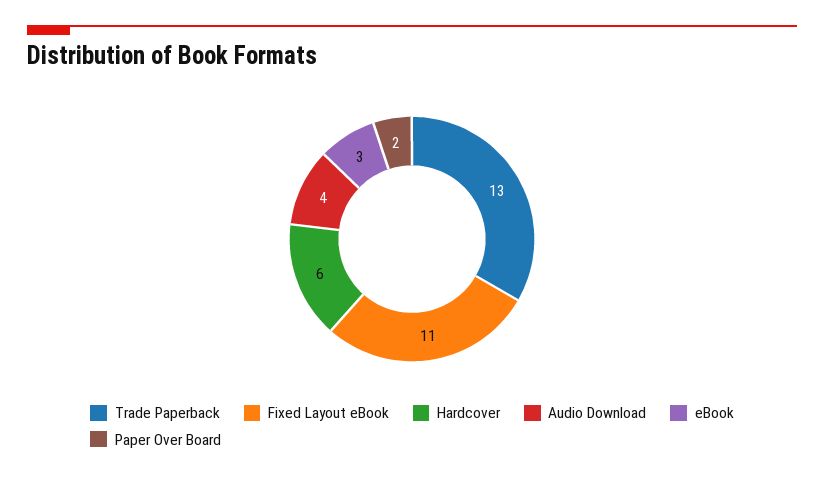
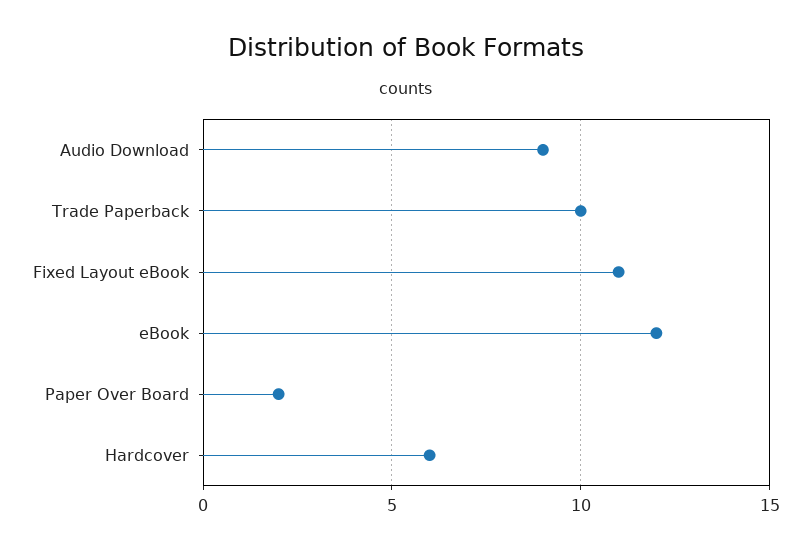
Trade Paperback: 13 -> 10
Audio Download: 4 -> 9
eBook: 3 -> 12

